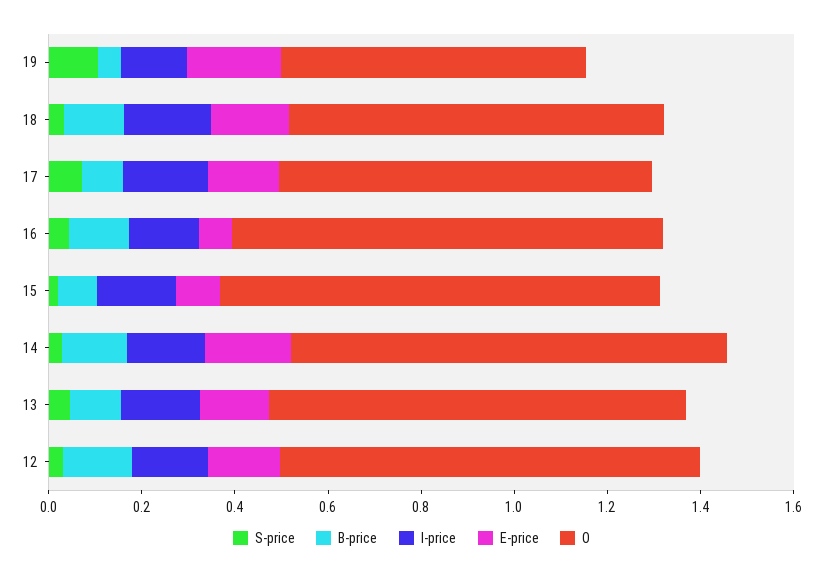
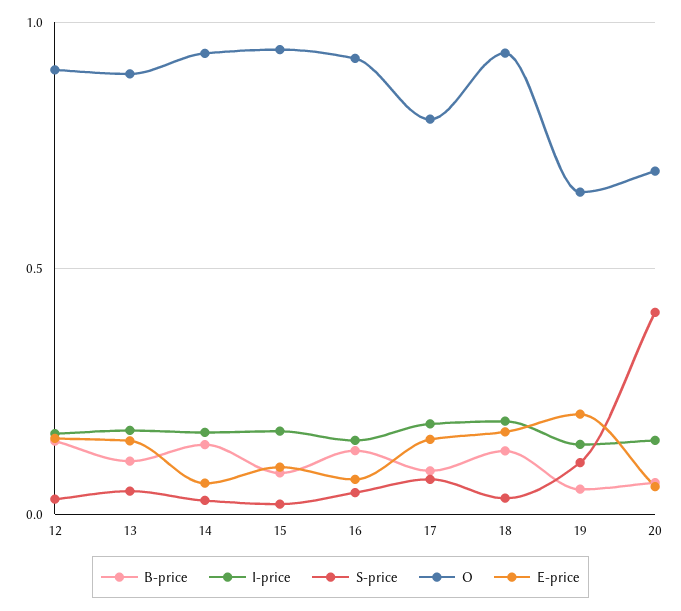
O, 18: 0.8 -> 0.95
E-price, 14: 0.2 -> 0.05
B-price, 20: none -> 0.05
I-price, 20: none -> 0.15
S-price, 20: none -> 0.4
O, 20: none -> 0.7
E-price, 20: none -> 0.05

